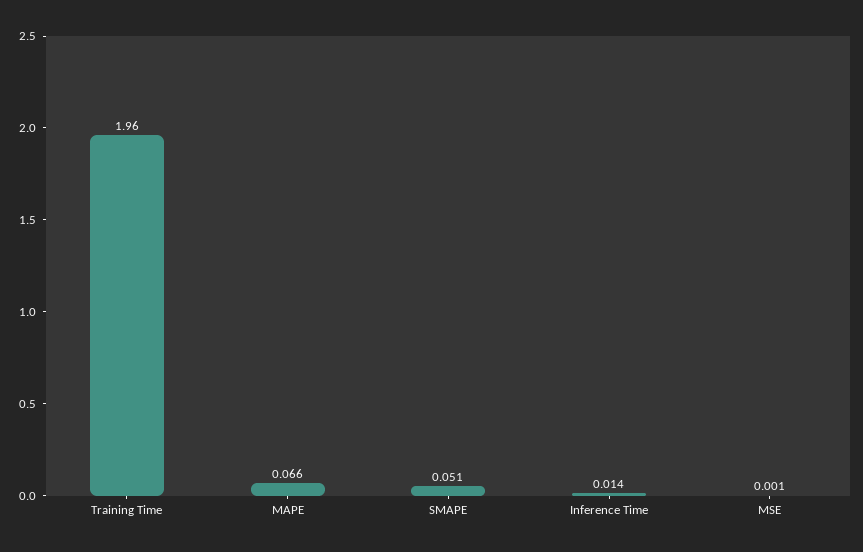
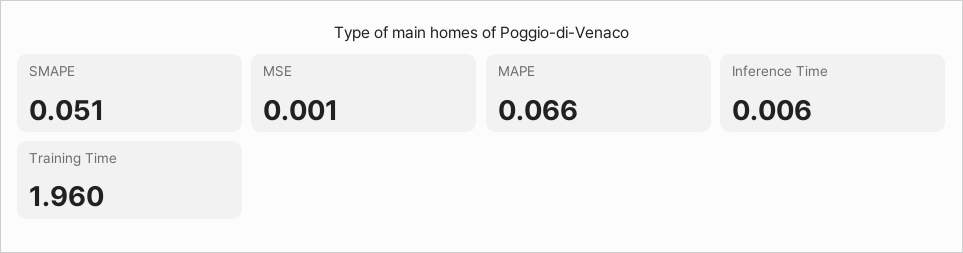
Inference Time: 0.014 -> 0.006

